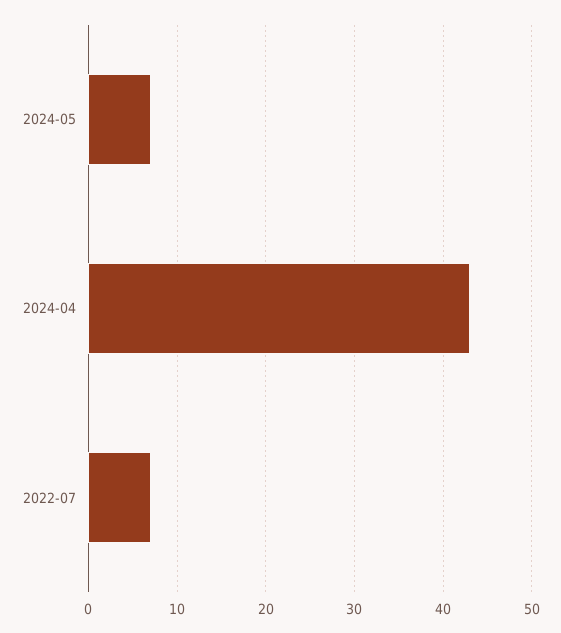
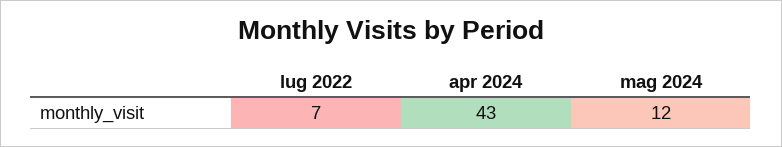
2024-05: 7 -> 12

